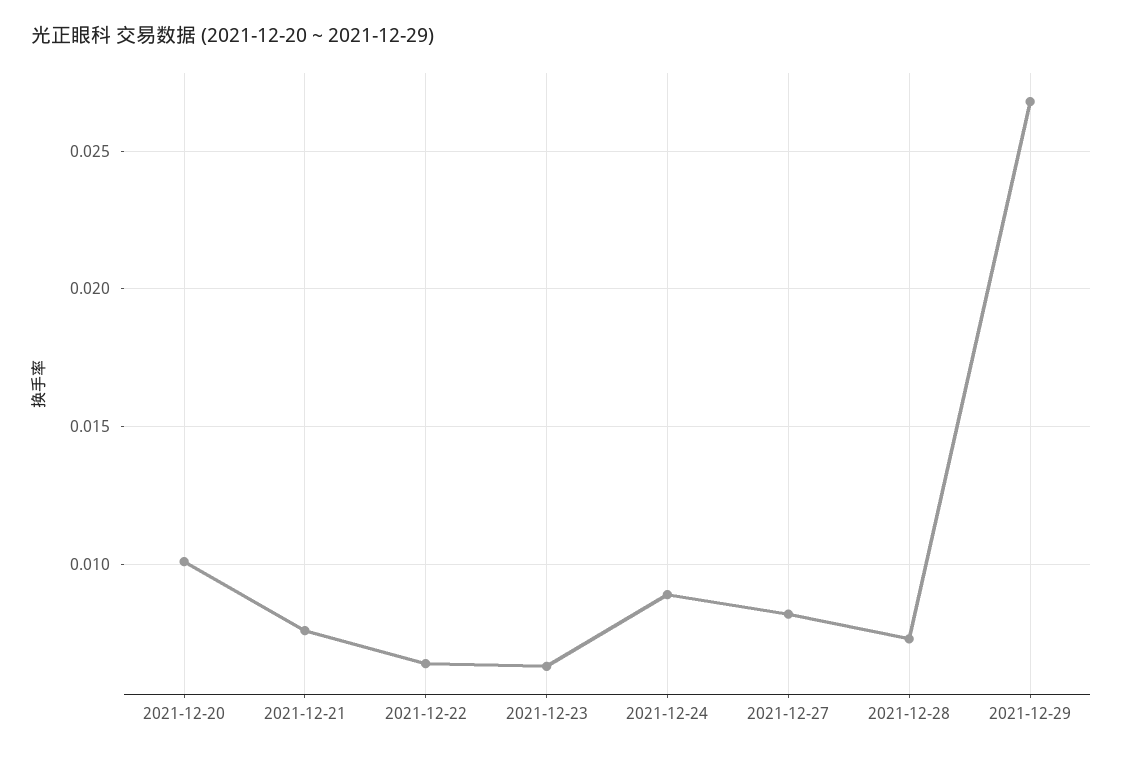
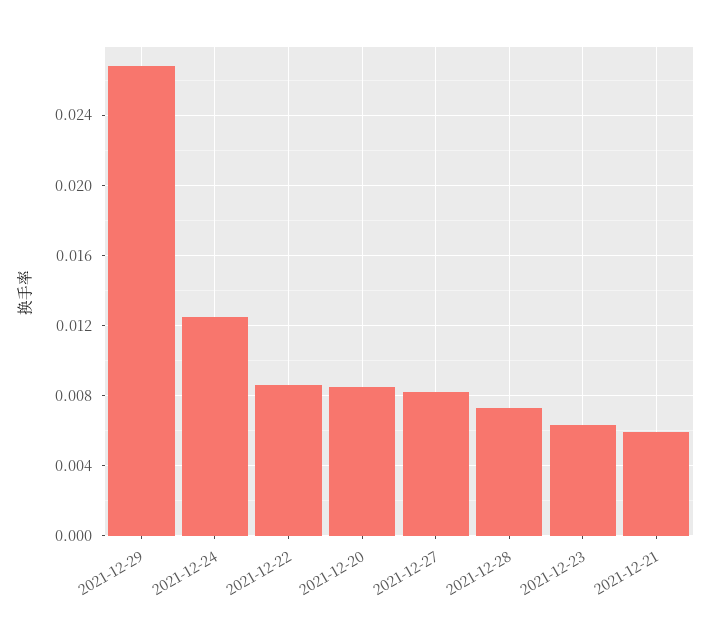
2021-12-20: 0.01 -> 0.0085
2021-12-21: 0.0075 -> 0.006
2021-12-22: 0.0065 -> 0.0085
2021-12-24: 0.009 -> 0.0125

